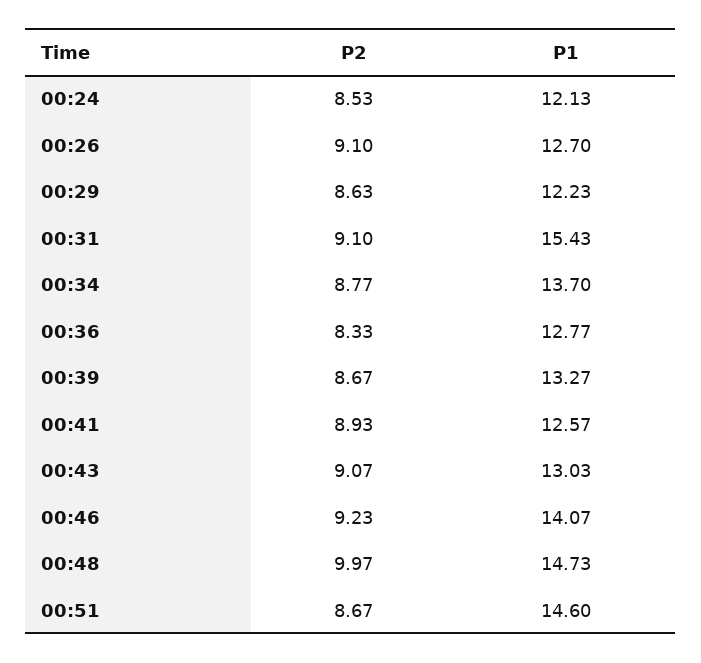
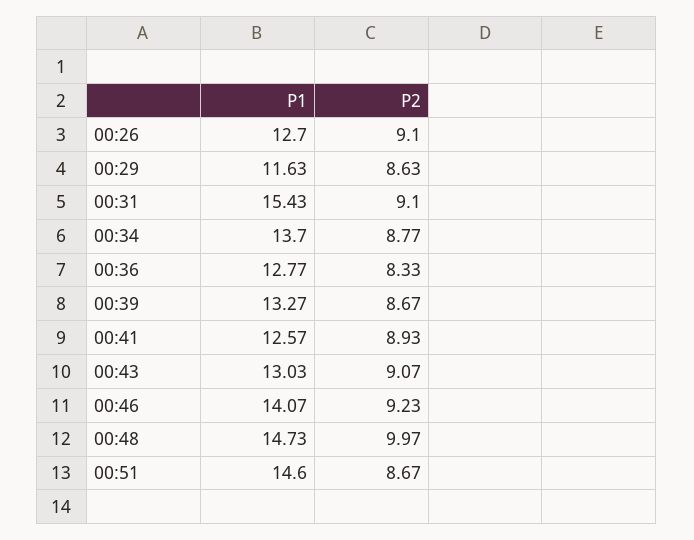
P2, 00:24: 8.53 -> none
P1, 00:24: 12.13 -> none
P1, 00:29: 12.23 -> 11.63

